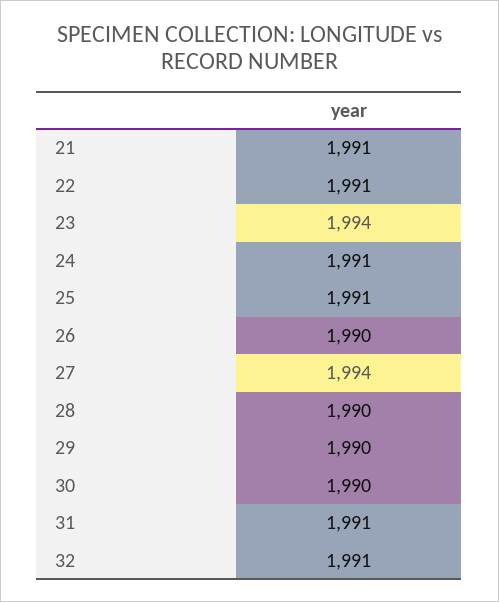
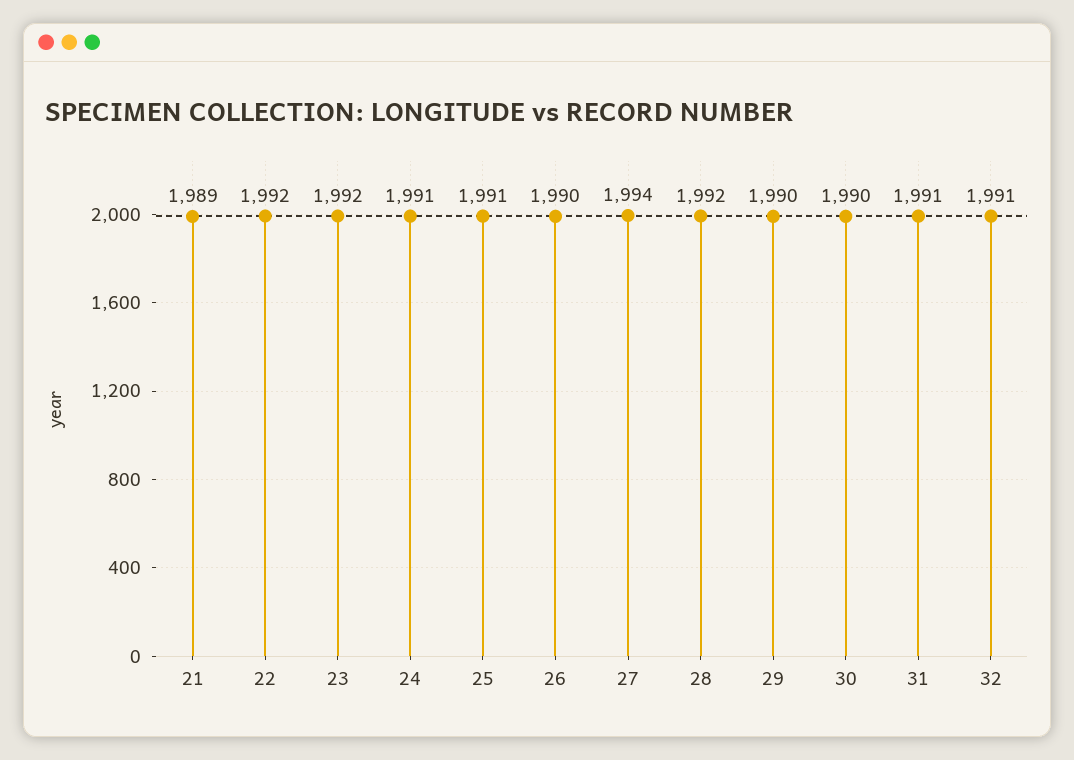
21: 1991 -> 1989
22: 1991 -> 1992
23: 1994 -> 1992
28: 1990 -> 1992

